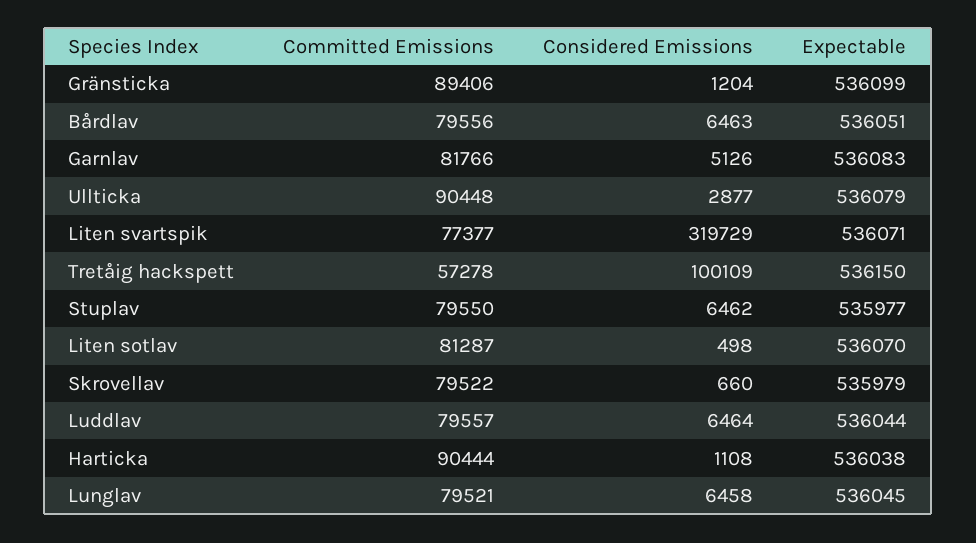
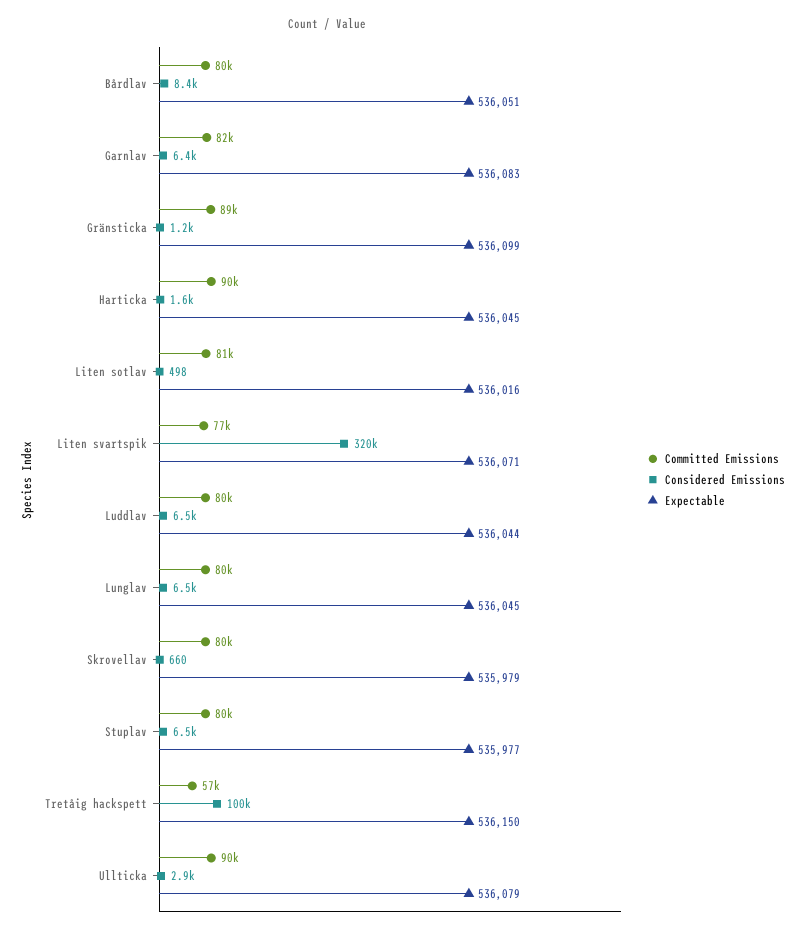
Considered Emissions, Bårdlav: 6463 -> 8400
Considered Emissions, Garnlav: 5126 -> 6400
Expectable, Liten sotlav: 536070 -> 536016
Considered Emissions, Harticka: 1108 -> 1600
Expectable, Harticka: 536038 -> 536045

